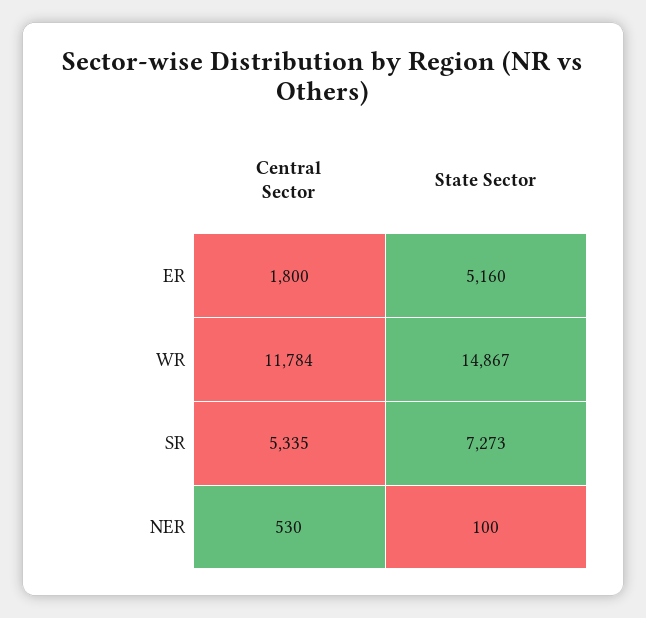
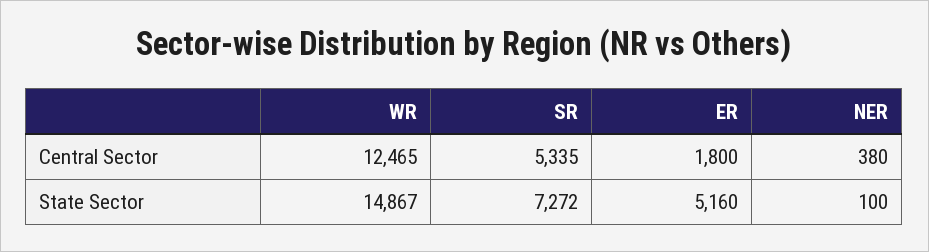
Central Sector, WR: 11784 -> 12465
State Sector, SR: 7273 -> 7272
Central Sector, NER: 530 -> 380

